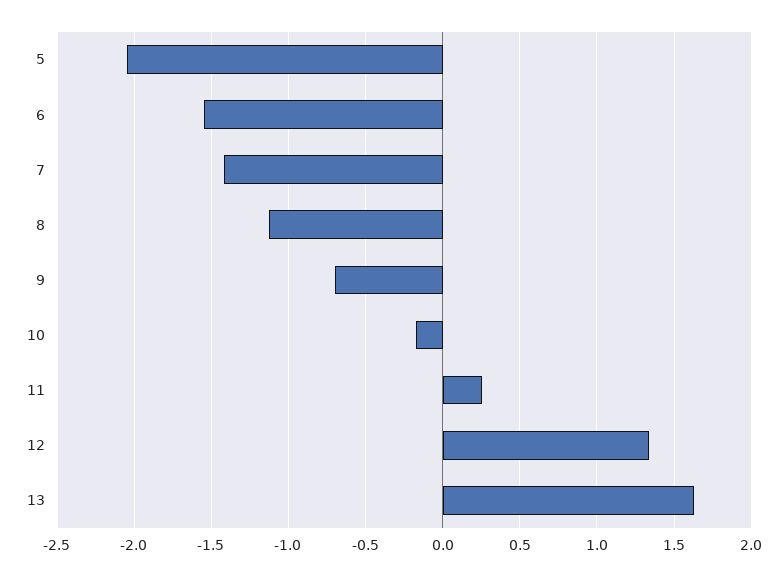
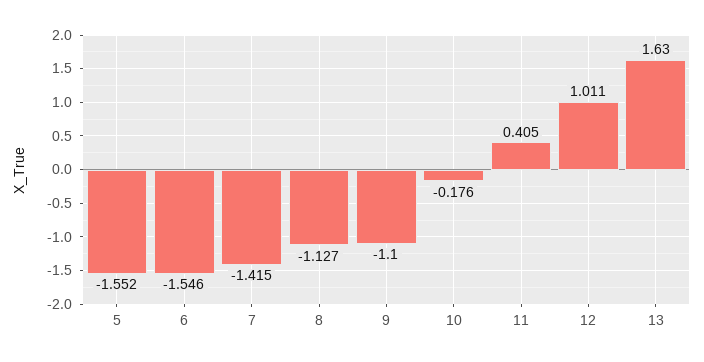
5: -2.05 -> -1.552
9: -0.7 -> -1.1
11: 0.25 -> 0.405
12: 1.35 -> 1.011

